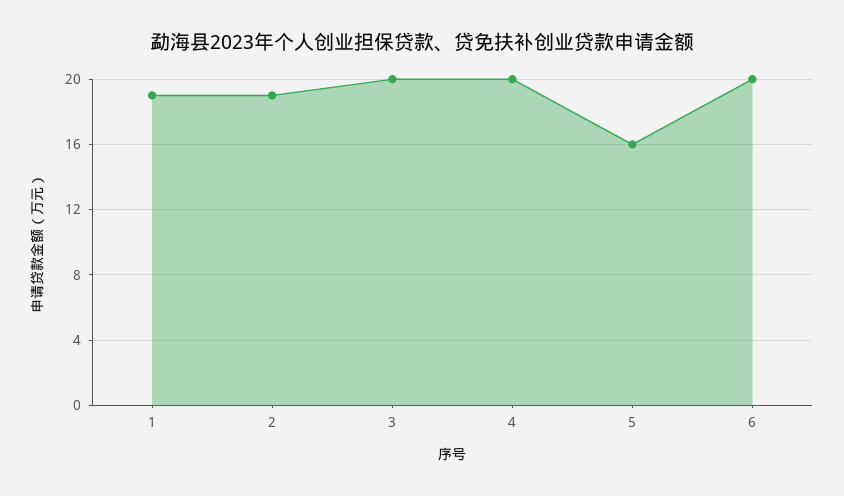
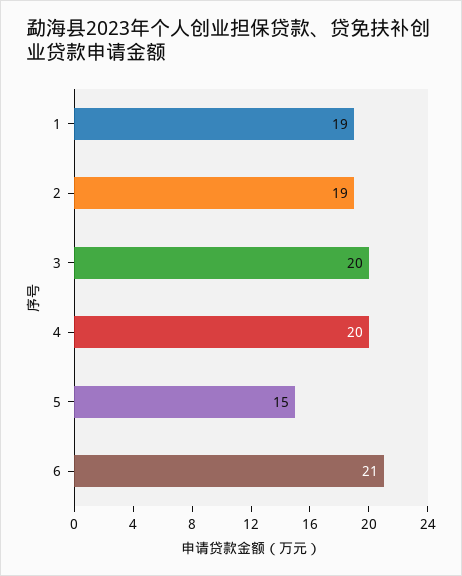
5: 16 -> 15
6: 20 -> 21

